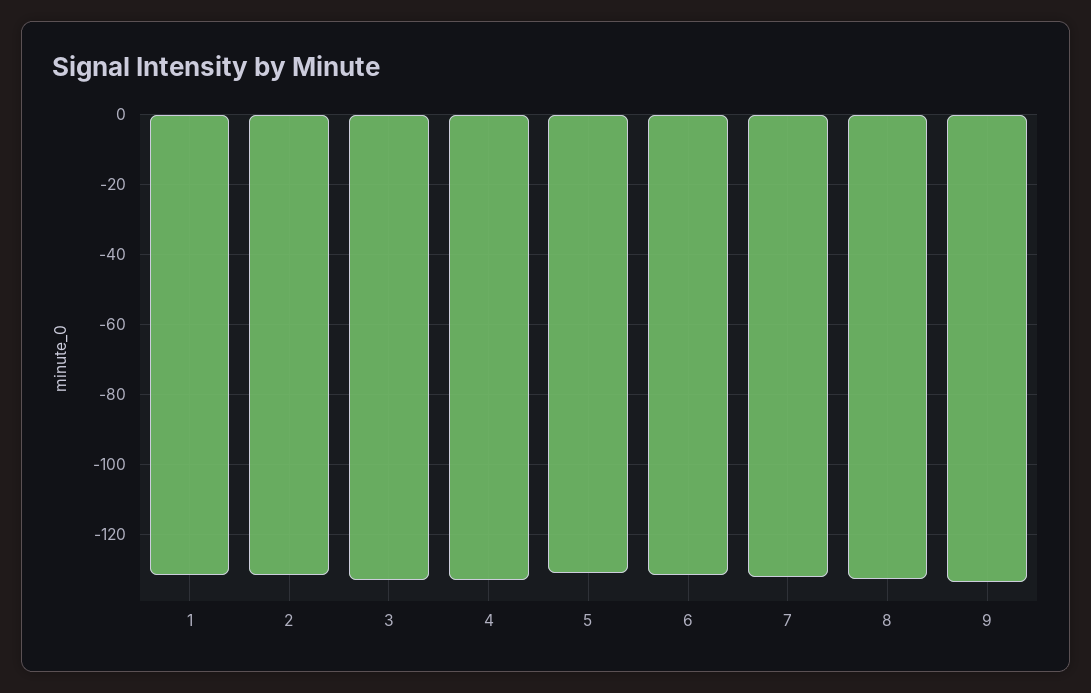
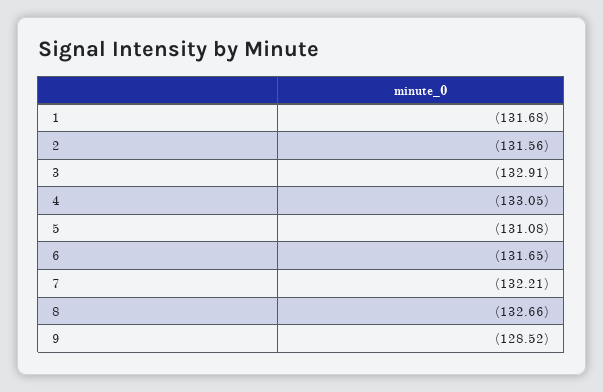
9: -134 -> -128.52

